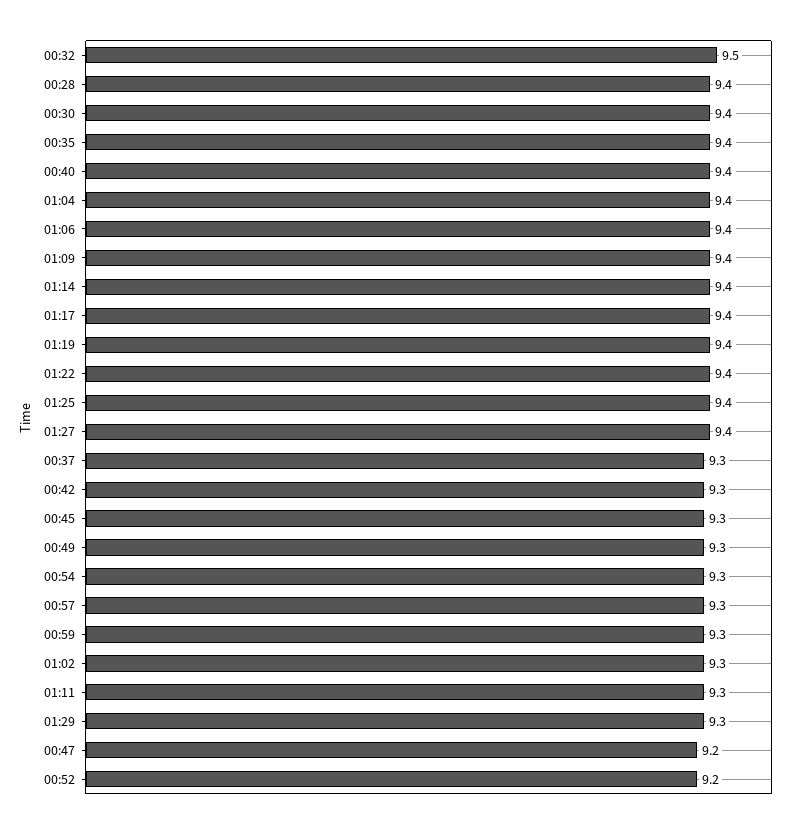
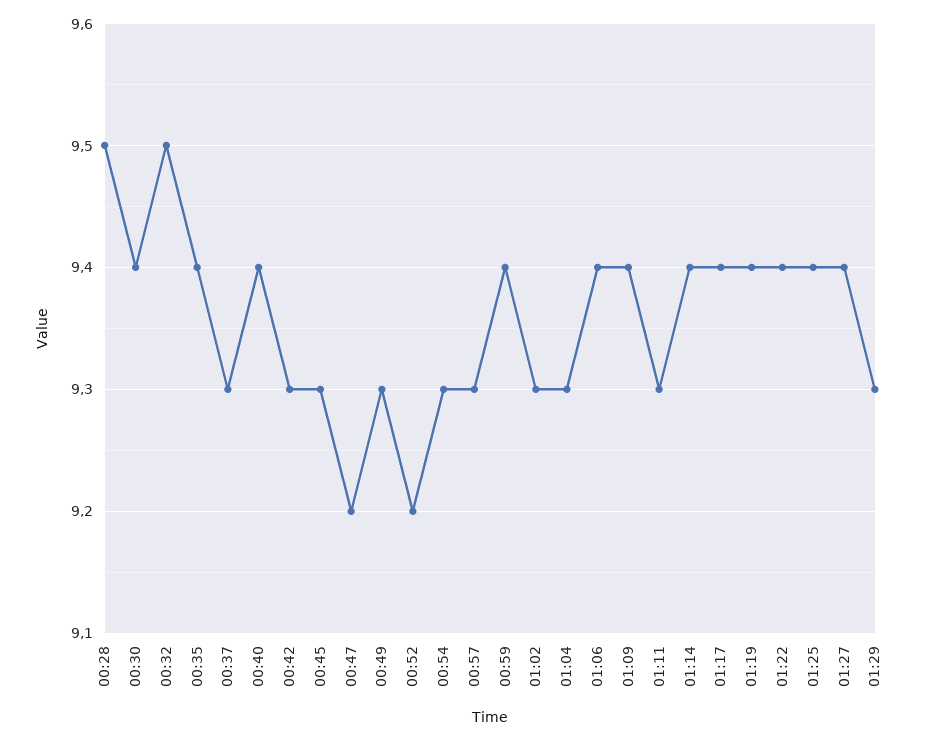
00:28: 9.4 -> 9.5
01:04: 9.4 -> 9.3
00:59: 9.3 -> 9.4

